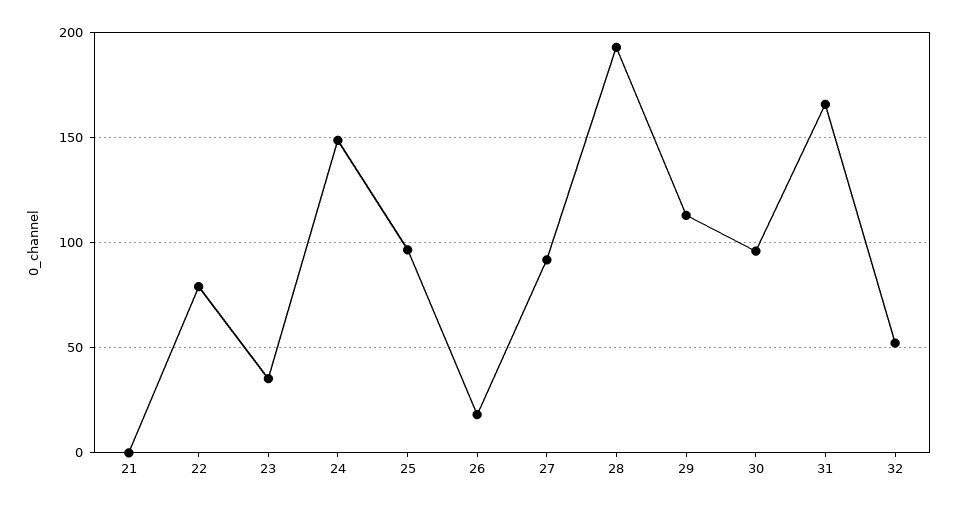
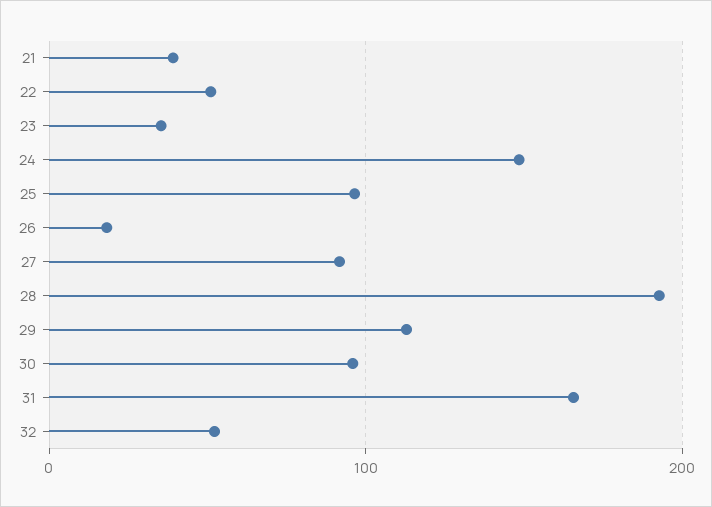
21: 0 -> 40
22: 80 -> 50

